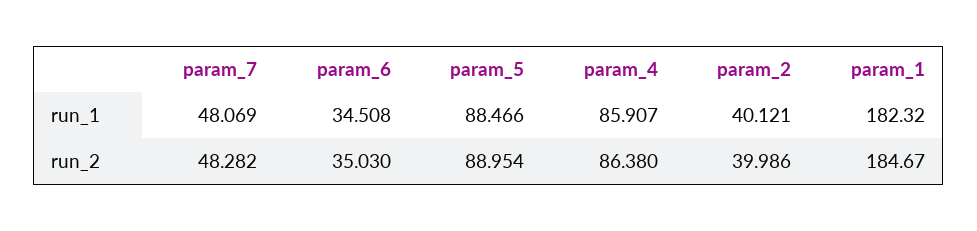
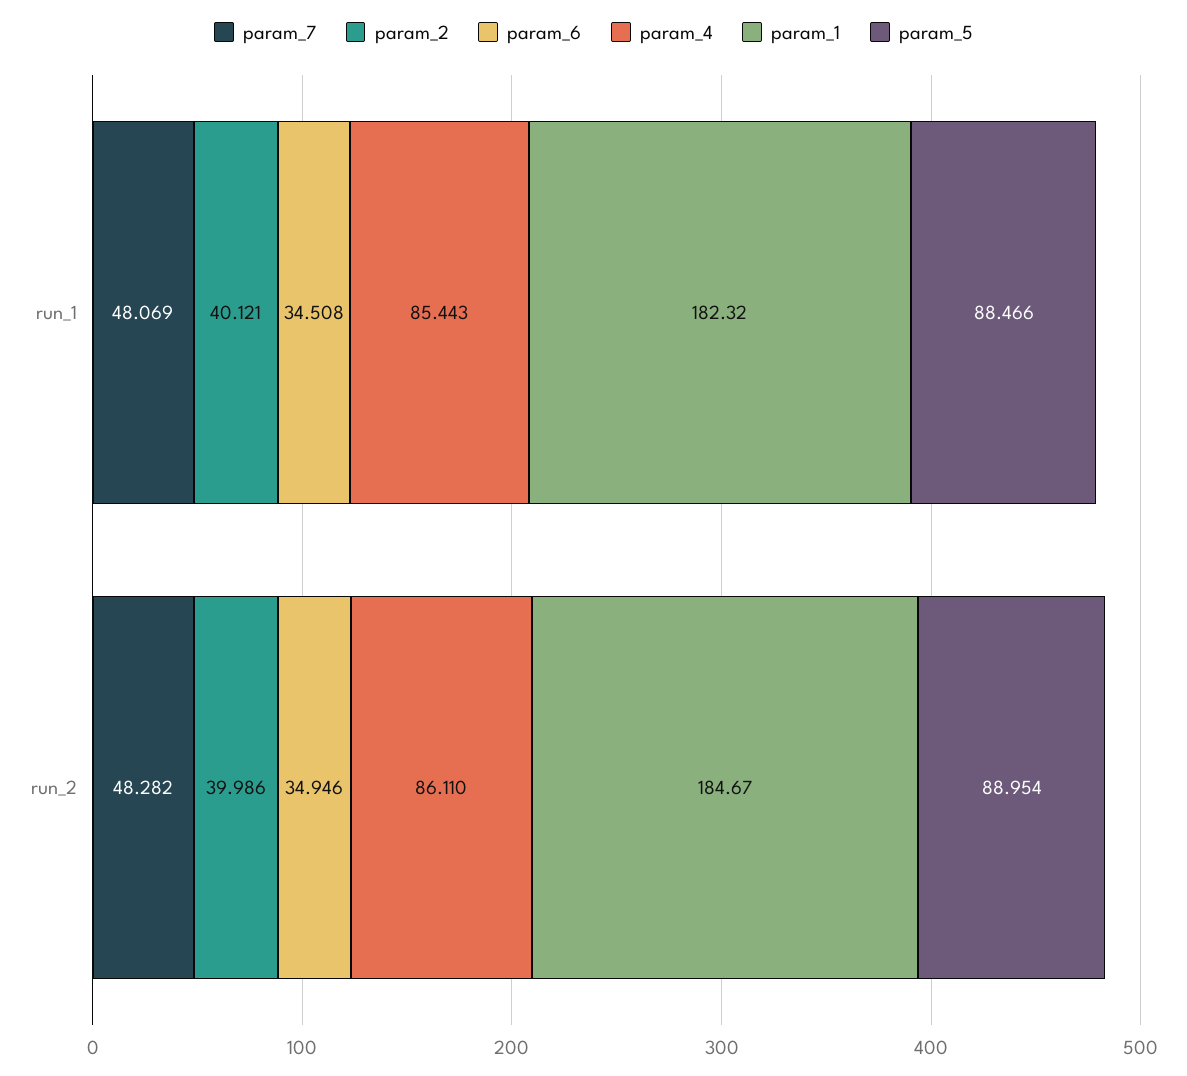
param_4, run_1: 85.907 -> 85.443
param_6, run_2: 35.03 -> 34.946
param_4, run_2: 86.38 -> 86.11

